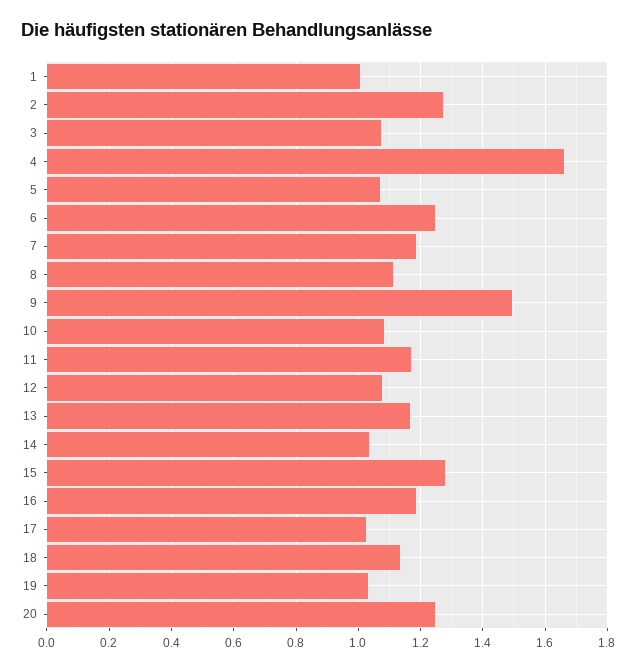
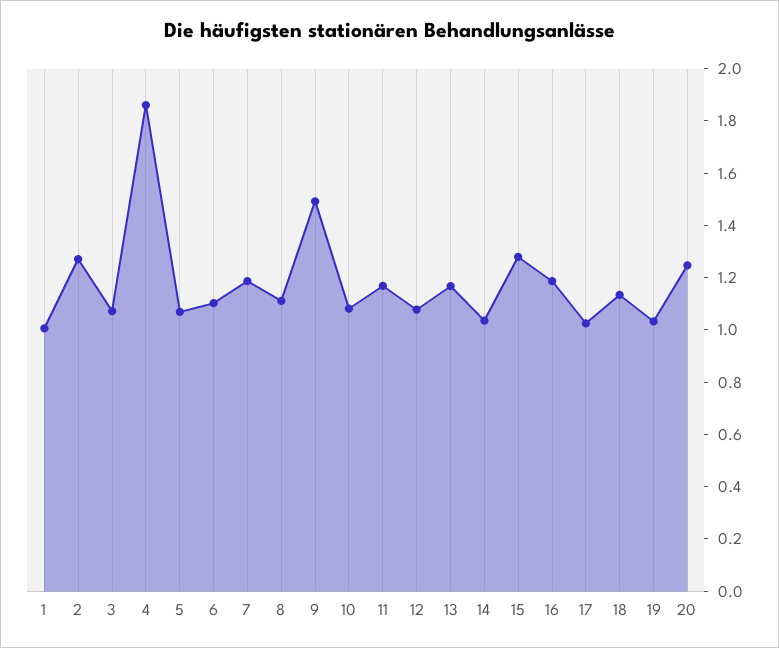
4: 1.66 -> 1.85
6: 1.24 -> 1.1

